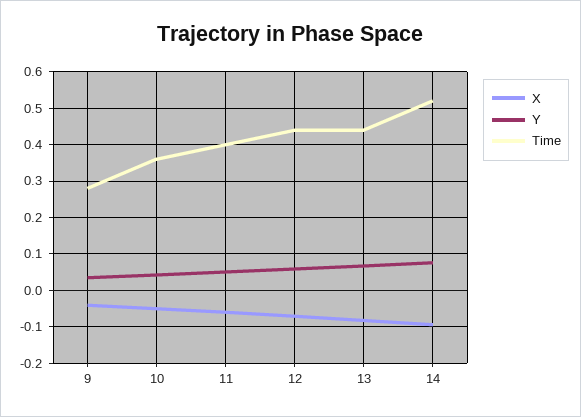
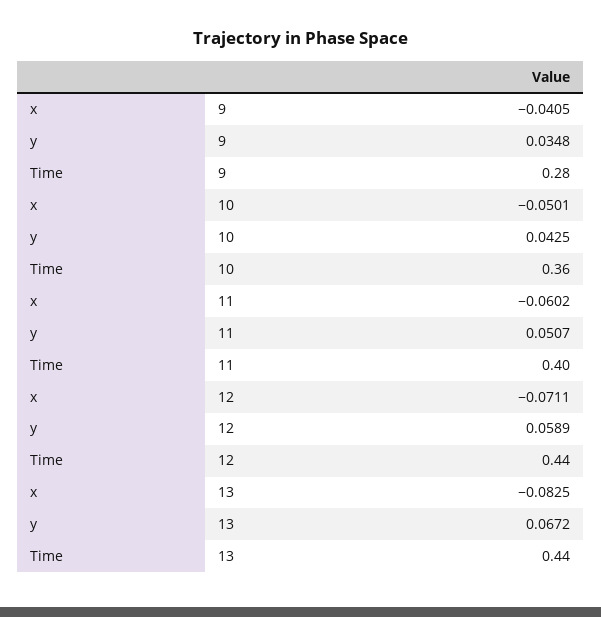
X, 14: -0.1 -> none
Y, 14: 0.08 -> none
Time, 14: 0.52 -> none

